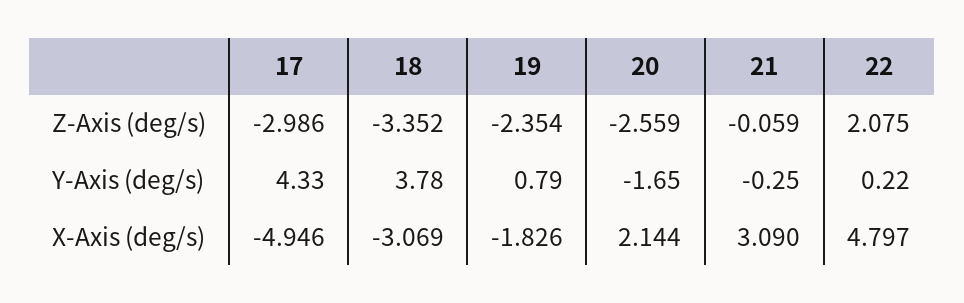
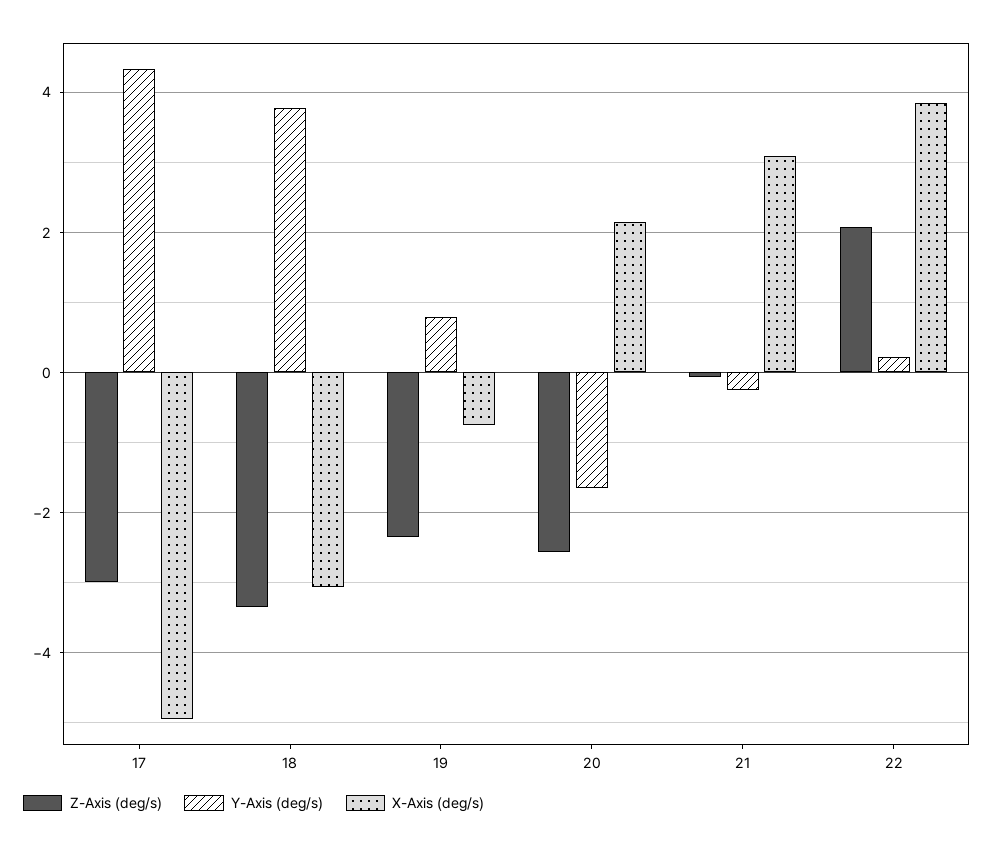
X-Axis (deg/s), 19: -1.826 -> -0.8
X-Axis (deg/s), 22: 4.797 -> 3.8

